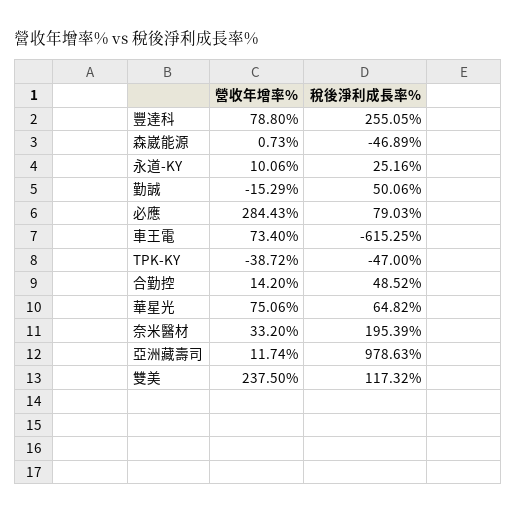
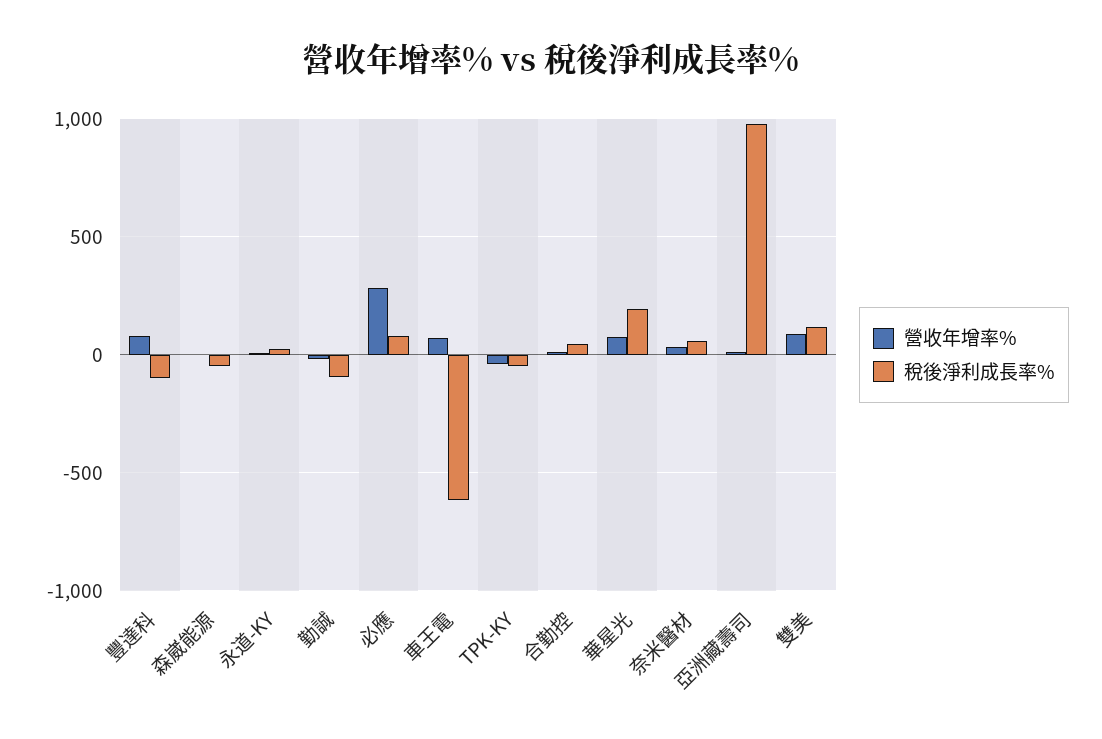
稅後淨利成長率%, 豐達科: 255.05 -> -100
稅後淨利成長率%, 勤誠: 50.06 -> -100
稅後淨利成長率%, 華星光: 64.82 -> 200
稅後淨利成長率%, 奈米醫材: 195.39 -> 50
營收年增率%, 雙美: 237.5 -> 100

